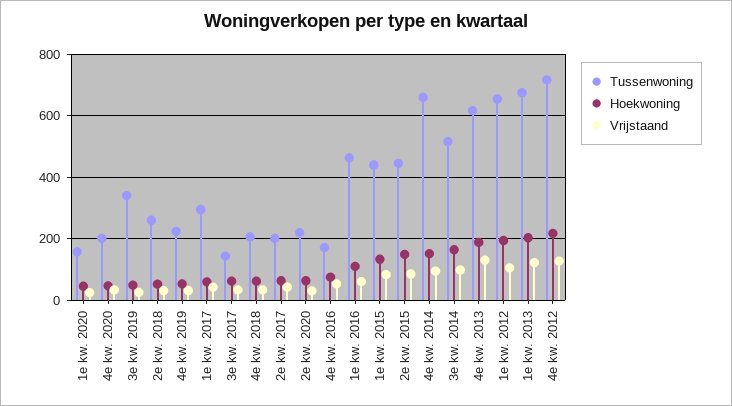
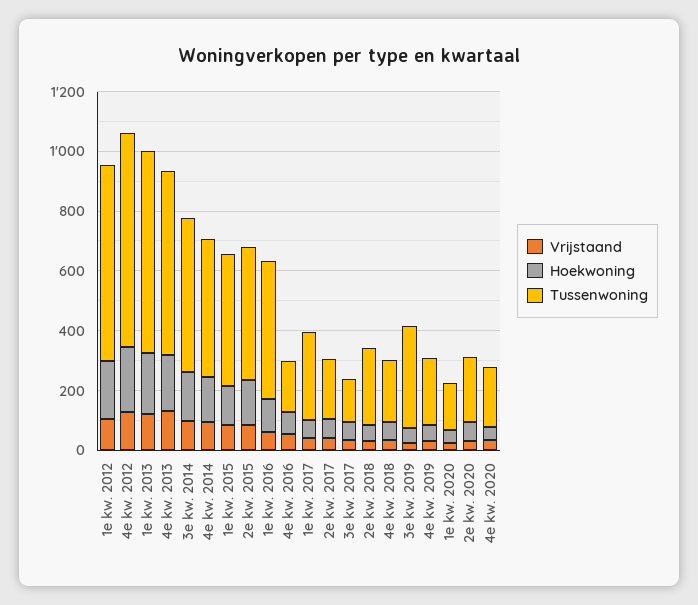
Tussenwoning, 4e kw. 2014: 660 -> 450

